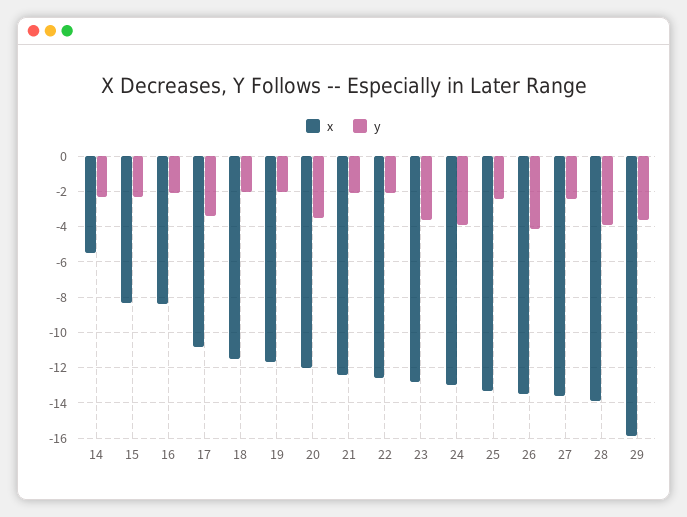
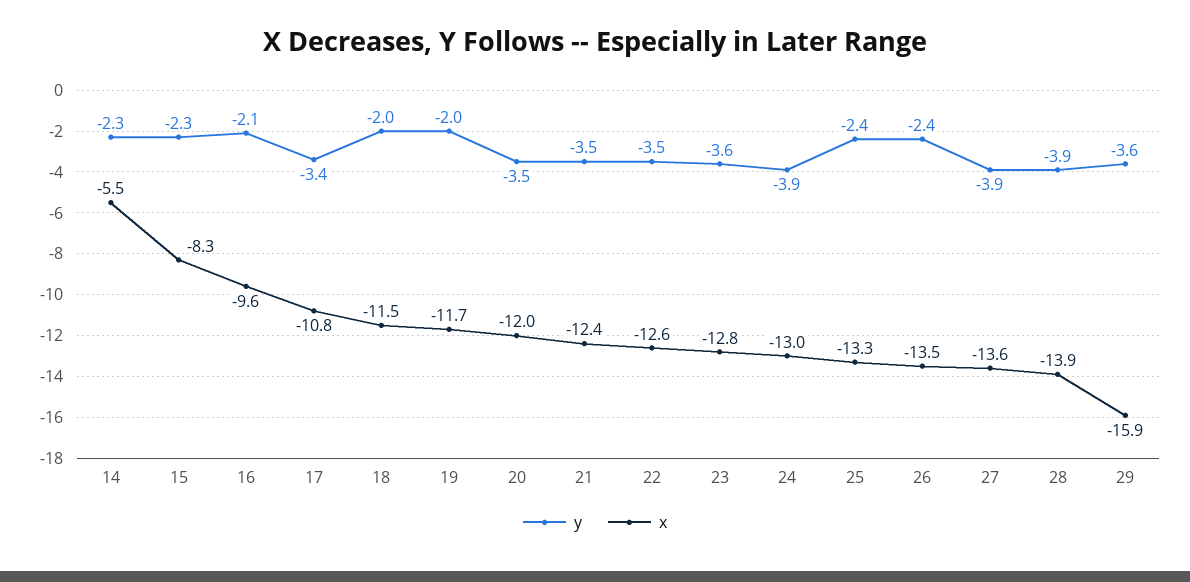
x, 16: -8.5 -> -9.6
y, 21: -2 -> -3.5
y, 22: -2 -> -3.5
y, 26: -4 -> -2.4
y, 27: -2.5 -> -3.9

